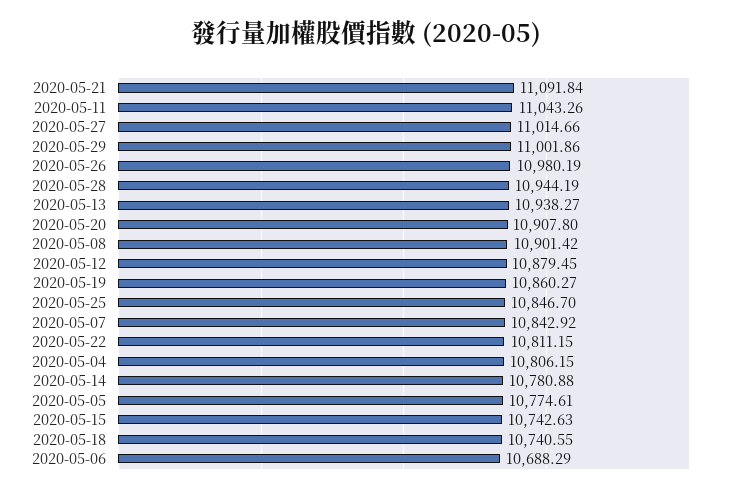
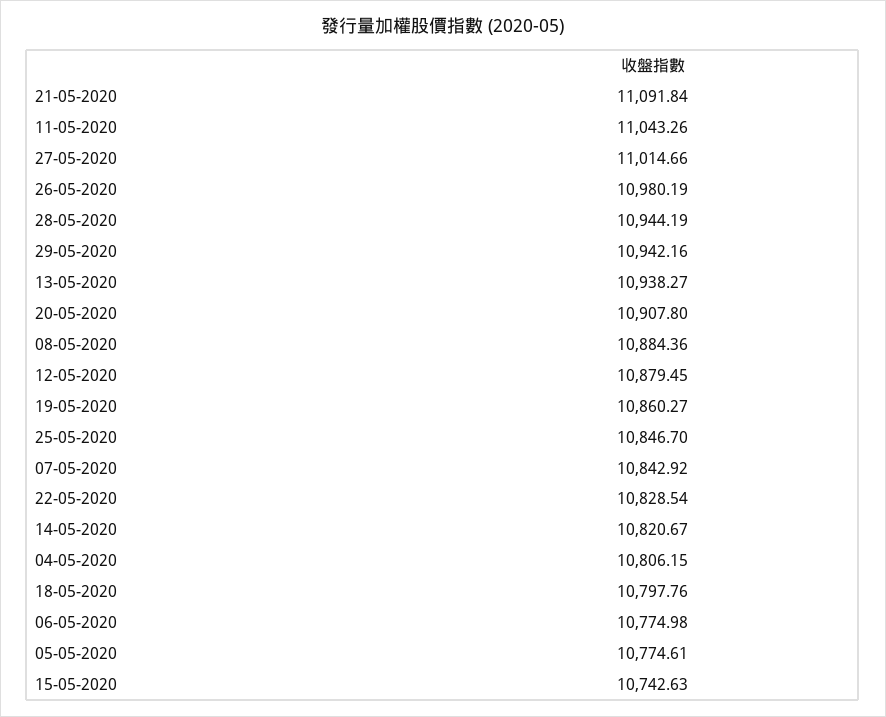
2020-05-29: 11001.86 -> 10942.16
2020-05-08: 10901.42 -> 10884.36
2020-05-22: 10811.15 -> 10828.54
2020-05-14: 10780.88 -> 10820.67
2020-05-18: 10740.55 -> 10797.76
2020-05-06: 10688.29 -> 10774.98

